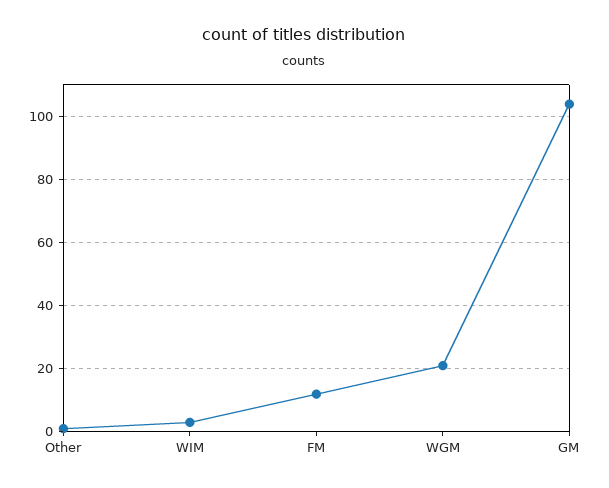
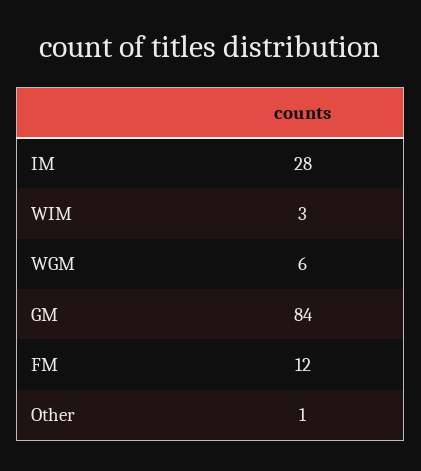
WGM: 20 -> 6
GM: 105 -> 84
IM: none -> 28

